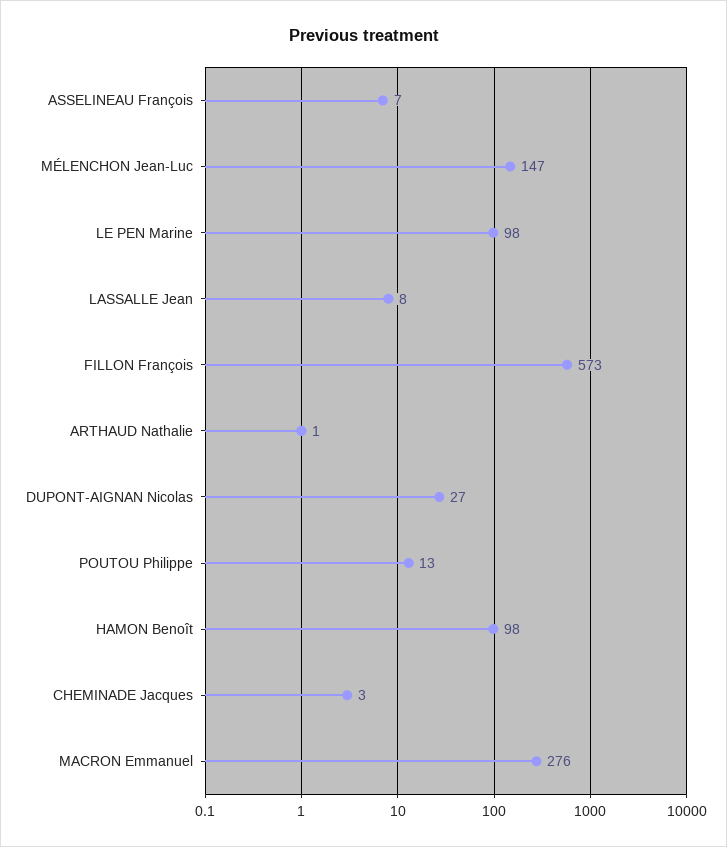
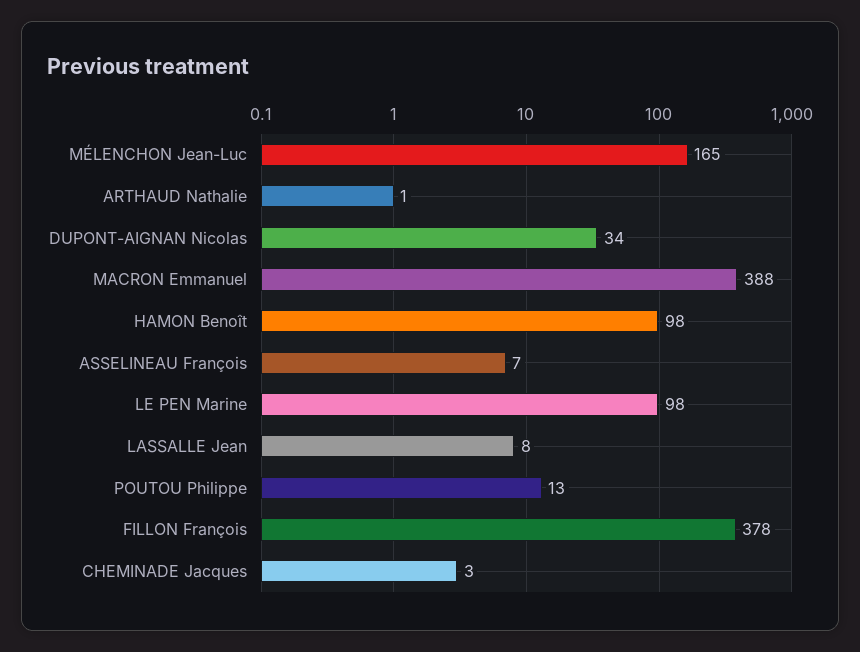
MÉLENCHON Jean-Luc: 147 -> 165
FILLON François: 573 -> 378
DUPONT-AIGNAN Nicolas: 27 -> 34
MACRON Emmanuel: 276 -> 388

